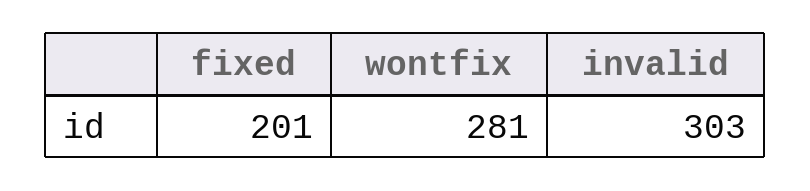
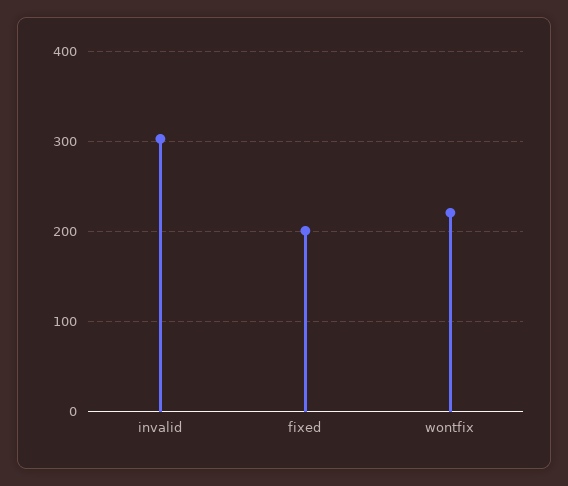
wontfix: 281 -> 220

